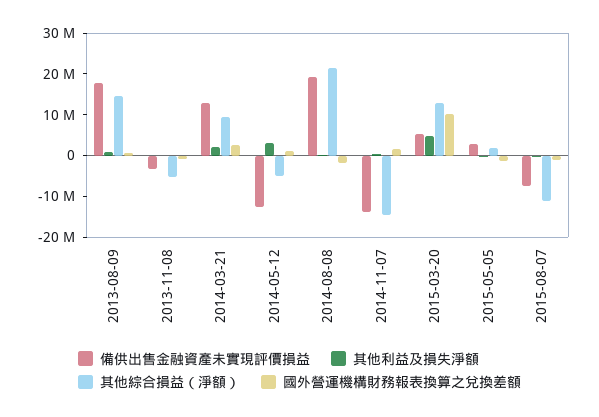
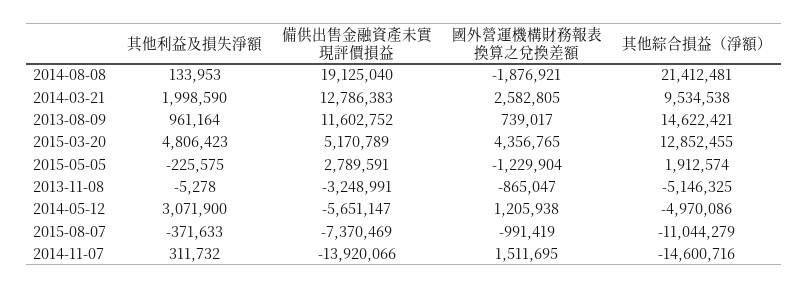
備供出售金融資產未實現評價損益, 2013-08-09: 18000000 -> 11602752
備供出售金融資產未實現評價損益, 2014-05-12: -12000000 -> -5651147
國外營運機構財務報表換算之兌換差額, 2015-03-20: 10000000 -> 4356765

